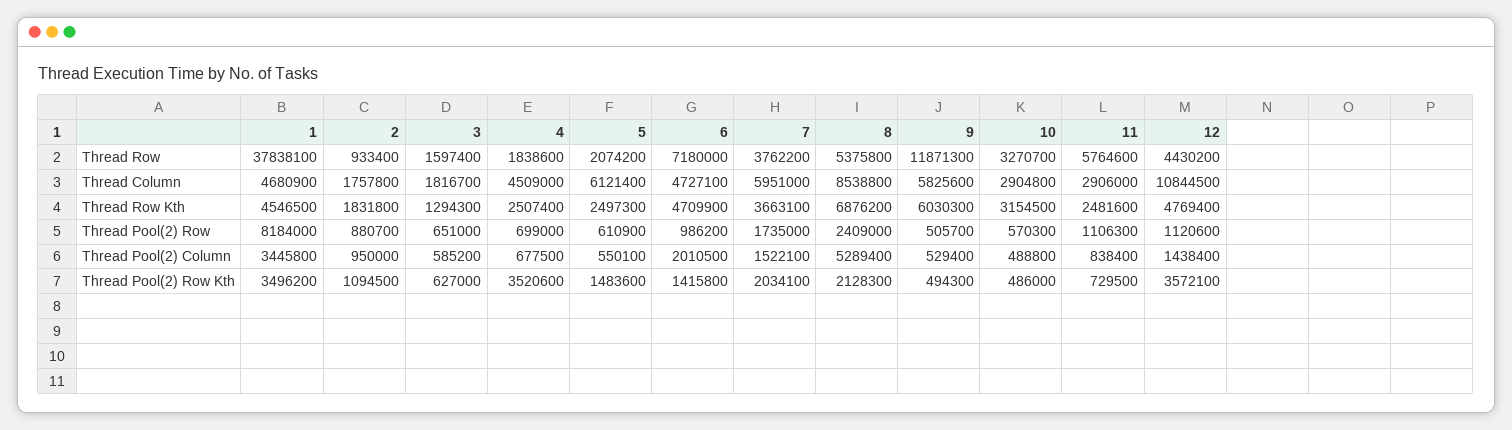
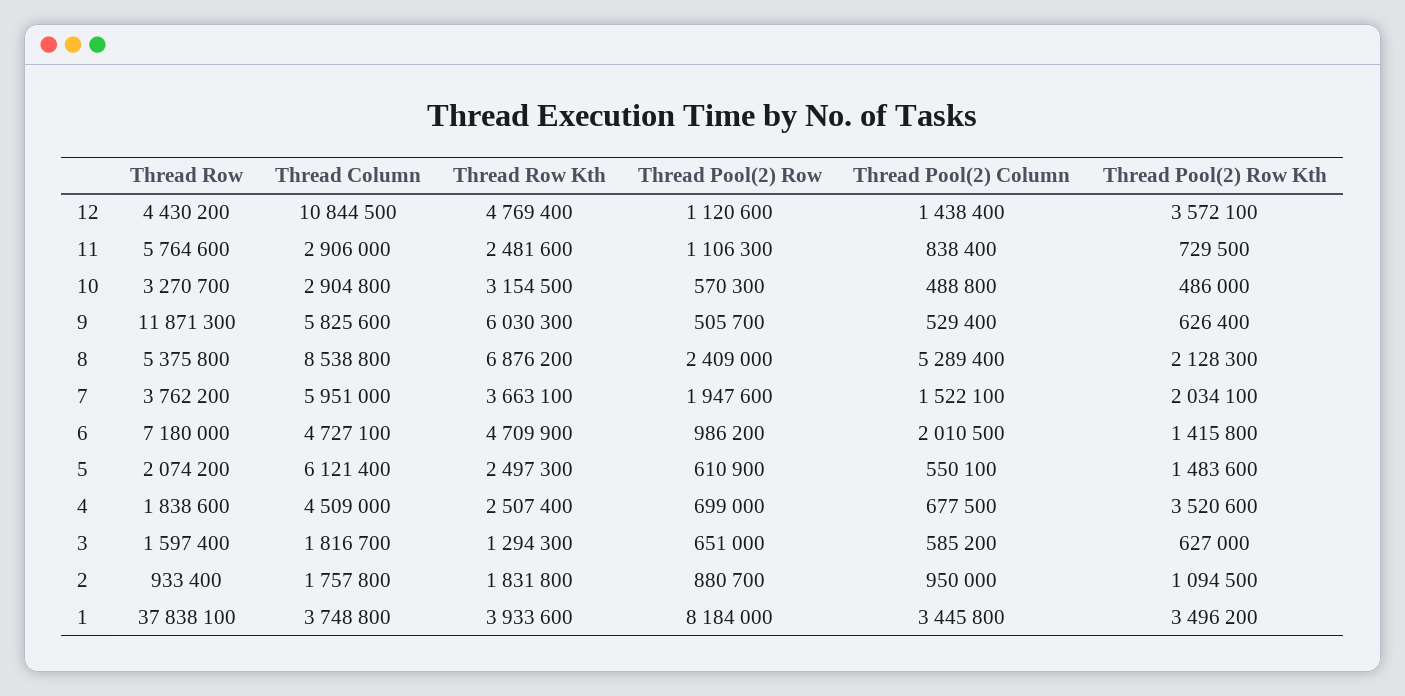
1, Thread Column: 4680900 -> 3748800
1, Thread Row Kth: 4546500 -> 3933600
7, Thread Pool(2) Row: 1735000 -> 1947600
9, Thread Pool(2) Row Kth: 494300 -> 626400

